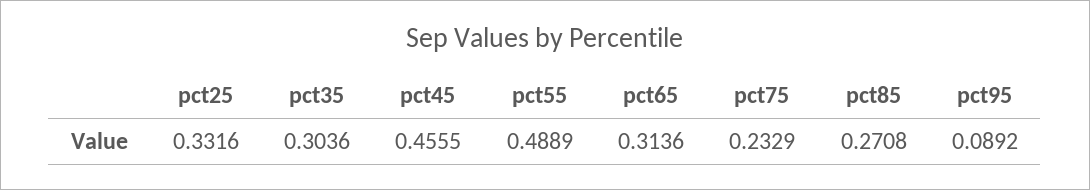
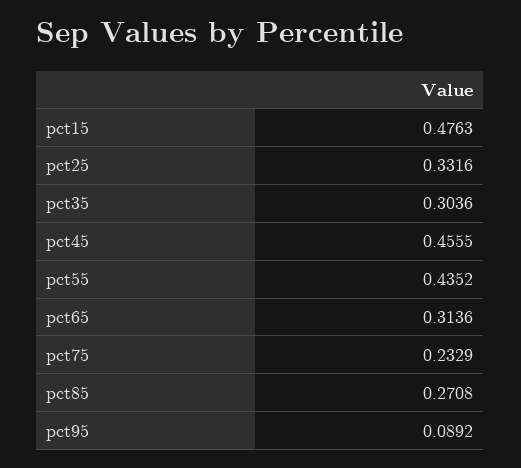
pct55: 0.4889 -> 0.4352
pct15: none -> 0.4763

